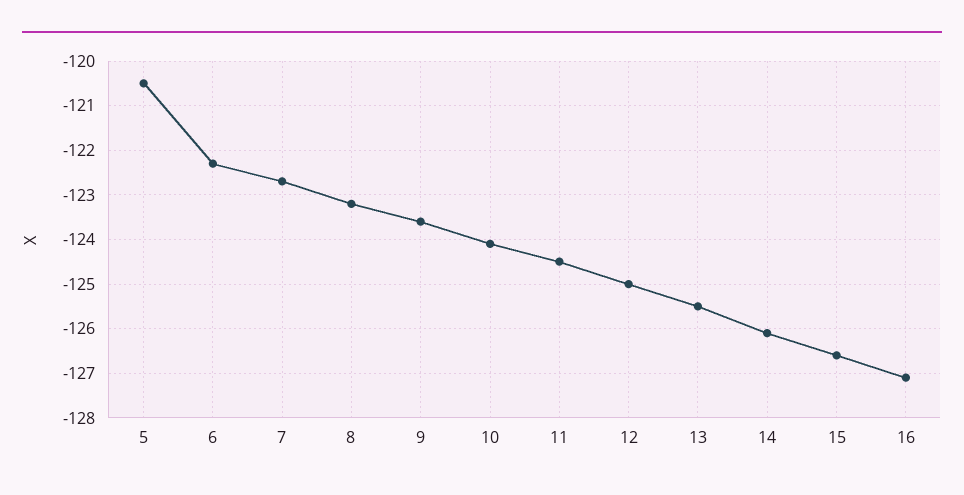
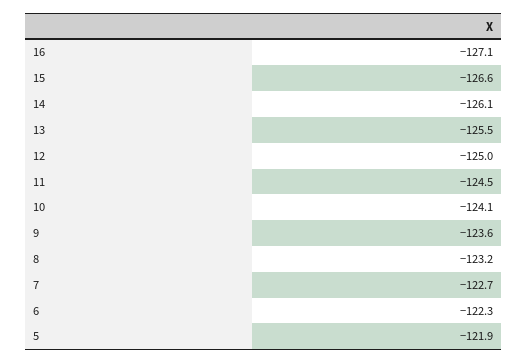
5: -120.5 -> -121.9

